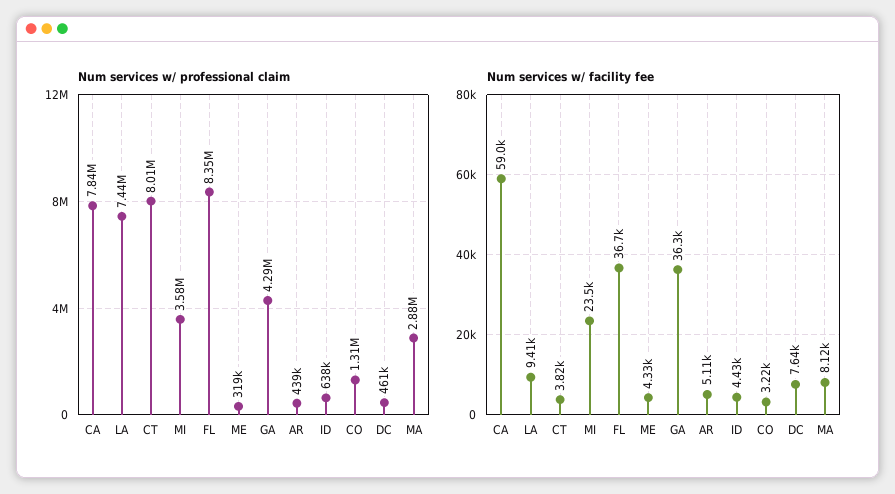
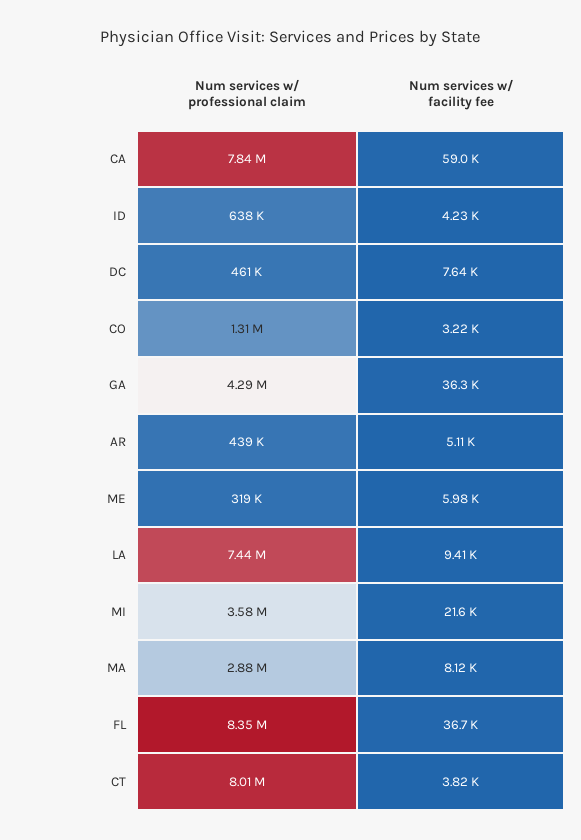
Num services w/ facility fee, MI: 23500 -> 21600
Num services w/ facility fee, ME: 4330 -> 5980
Num services w/ facility fee, ID: 4430 -> 4230

